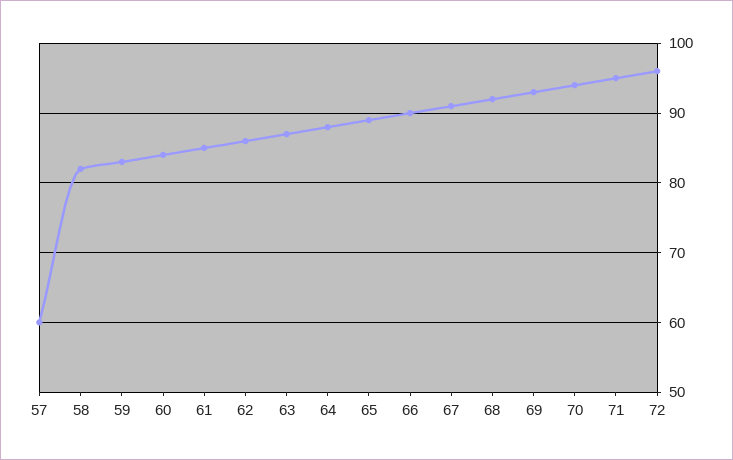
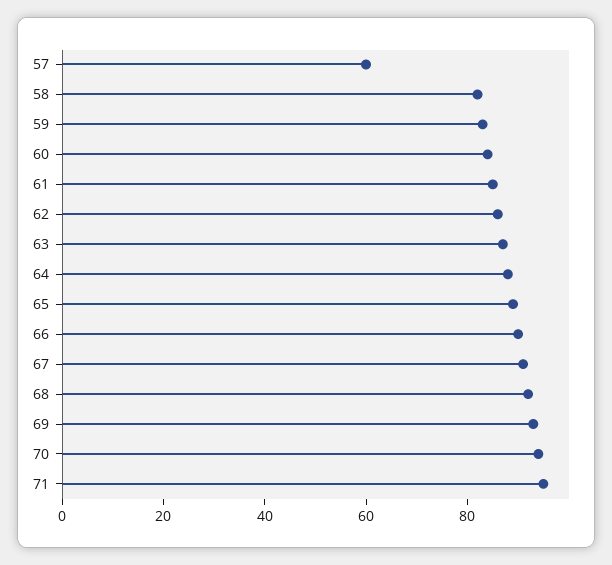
72: 96 -> none

